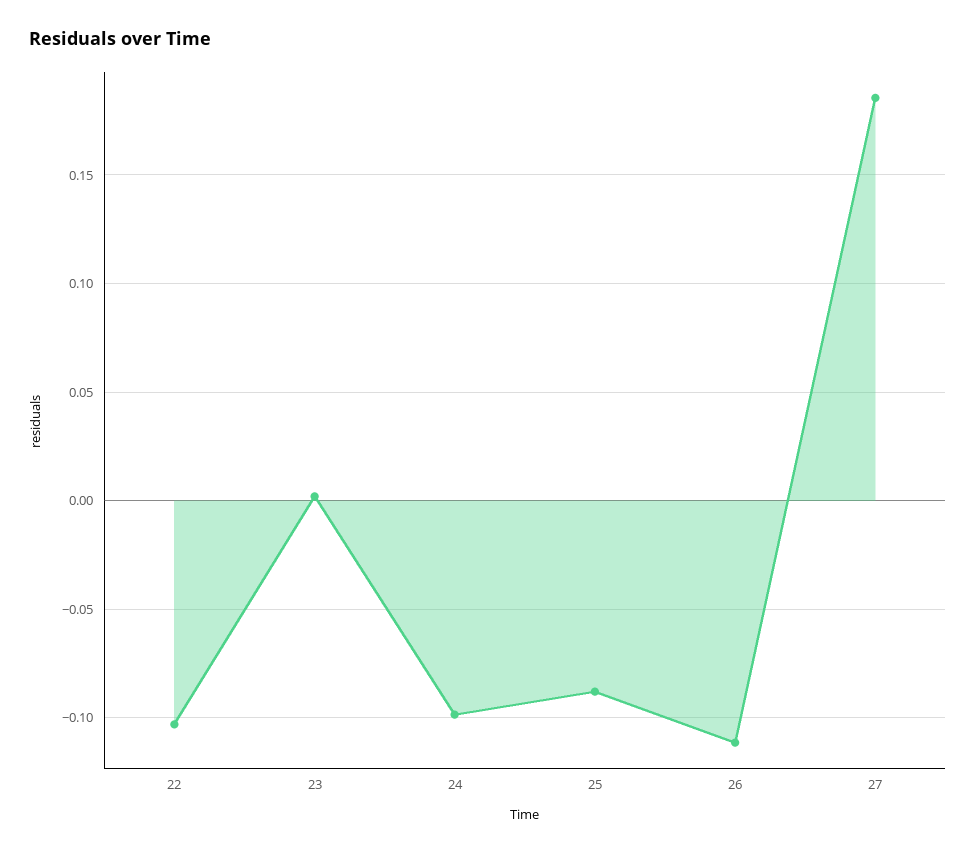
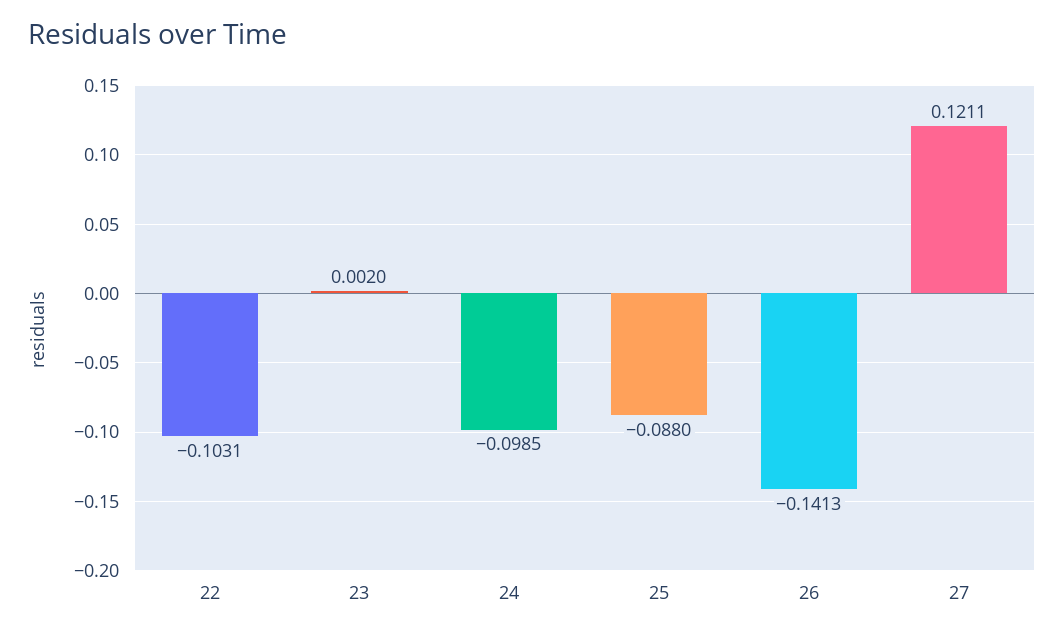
26: -0.11 -> -0.1413
27: 0.185 -> 0.1211

